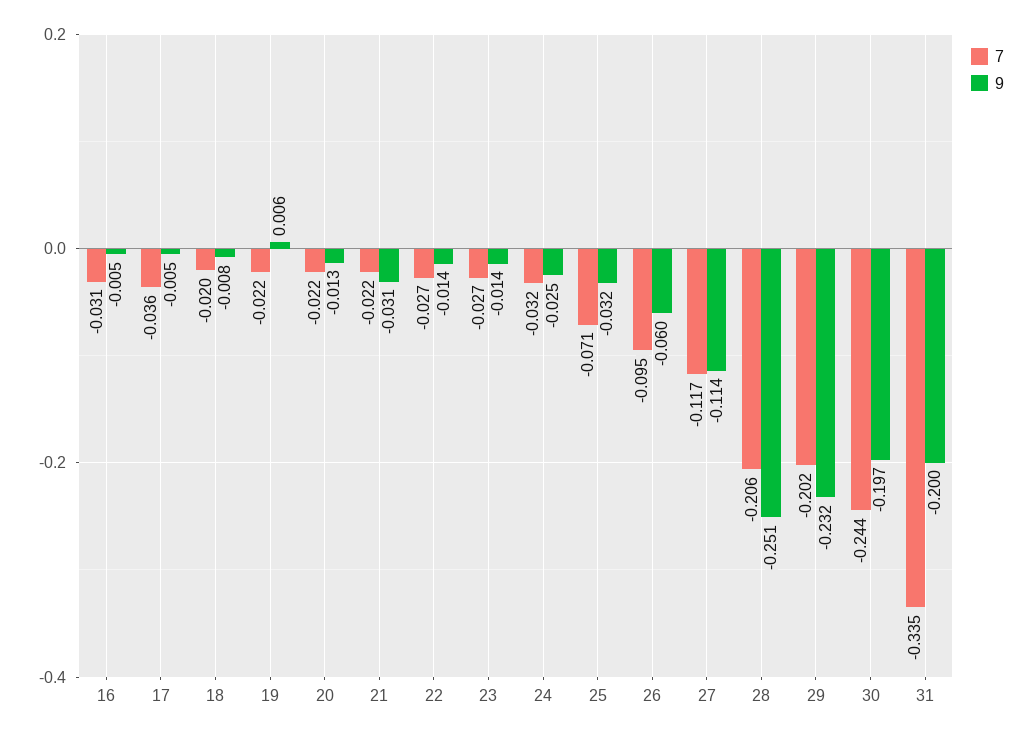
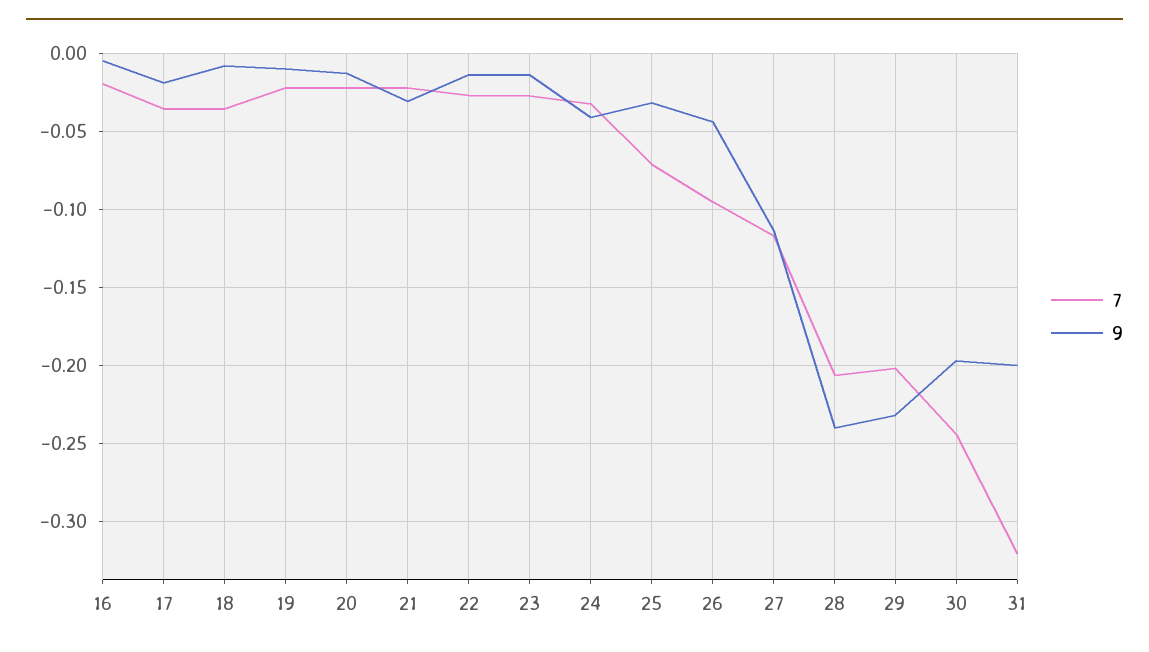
7, 16: -0.031 -> -0.02
9, 17: -0.005 -> -0.02
7, 18: -0.02 -> -0.035
9, 19: 0.006 -> -0.01
9, 24: -0.025 -> -0.04
9, 26: -0.06 -> -0.045
9, 28: -0.251 -> -0.24
7, 31: -0.335 -> -0.32

